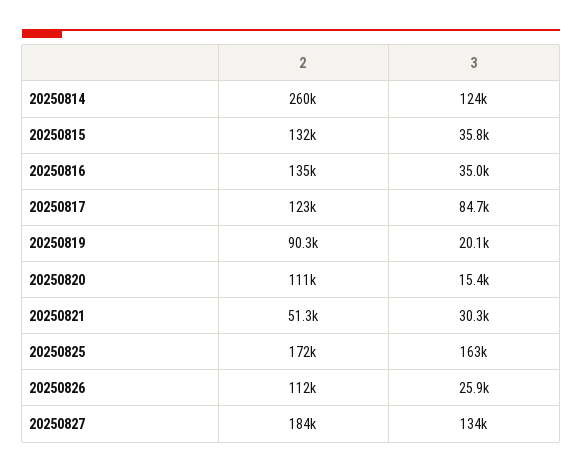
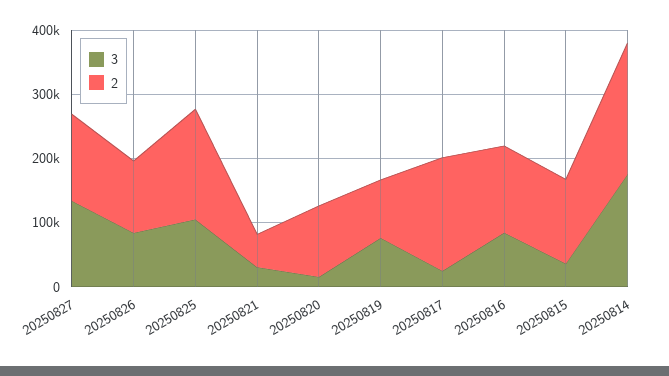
2, 20250814: 260000 -> 200000
3, 20250814: 124000 -> 180000
3, 20250816: 35000 -> 80000
2, 20250817: 123000 -> 180000
3, 20250817: 84700 -> 20000
3, 20250819: 20100 -> 80000
3, 20250825: 163000 -> 100000
3, 20250826: 25900 -> 80000
2, 20250827: 184000 -> 140000

